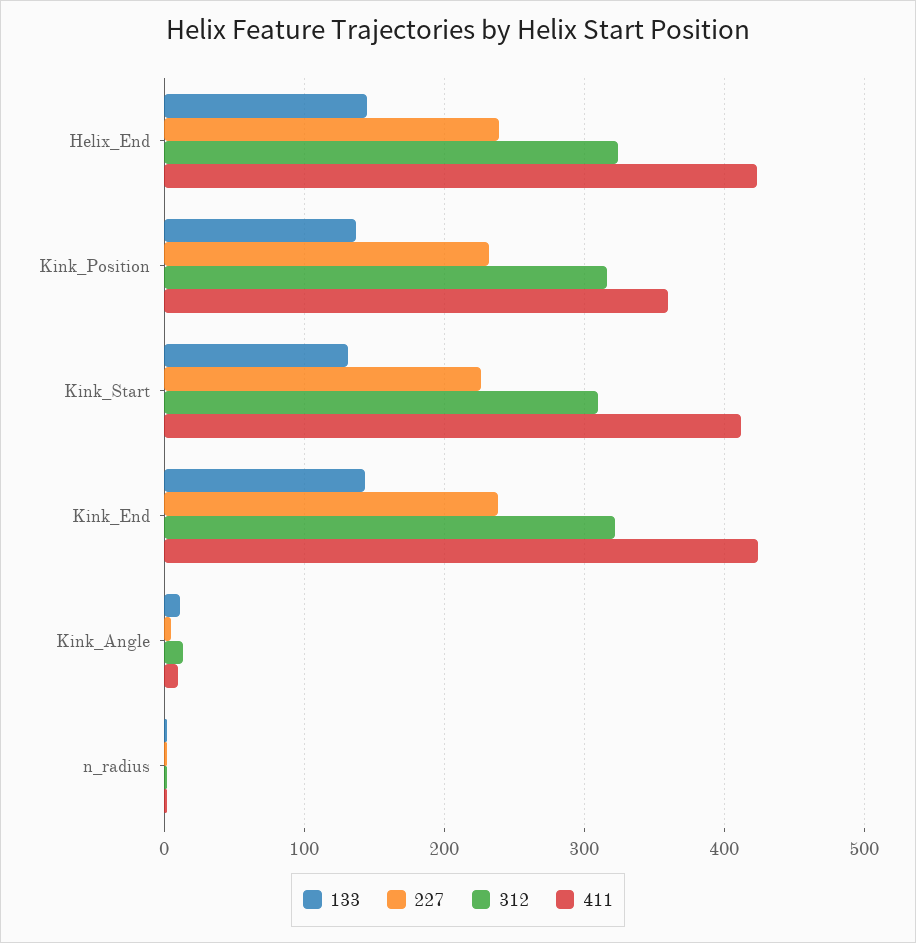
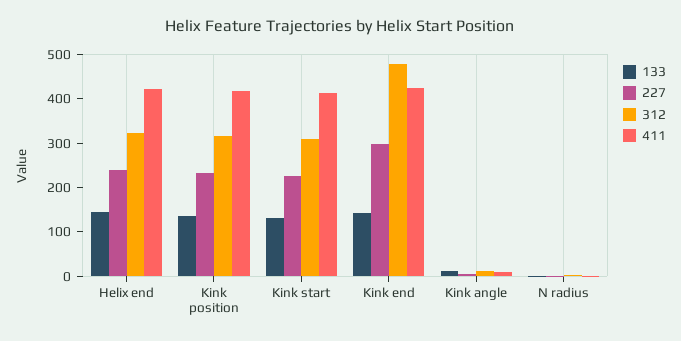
411, Kink_Position: 360 -> 420
227, Kink_End: 240 -> 300
312, Kink_End: 320 -> 480

